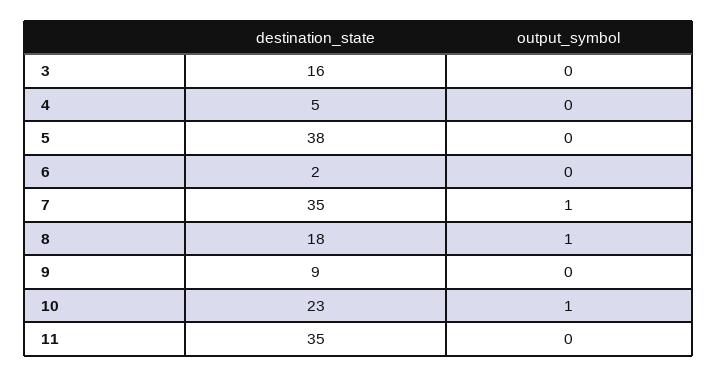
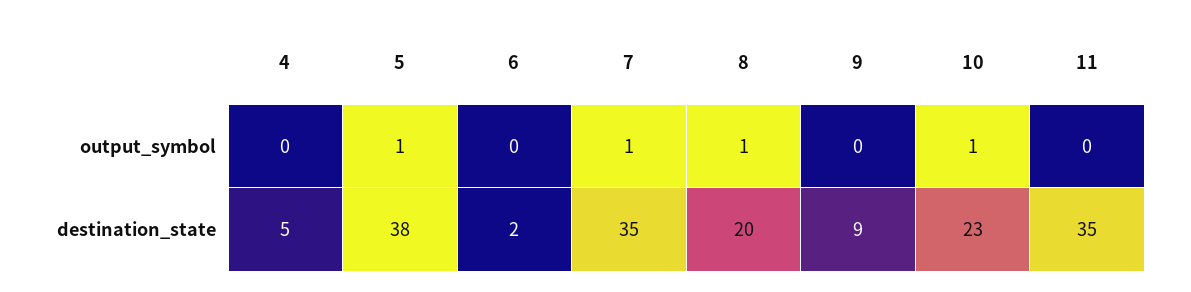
destination_state, 3: 16 -> none
output_symbol, 3: 0 -> none
output_symbol, 5: 0 -> 1
destination_state, 8: 18 -> 20

